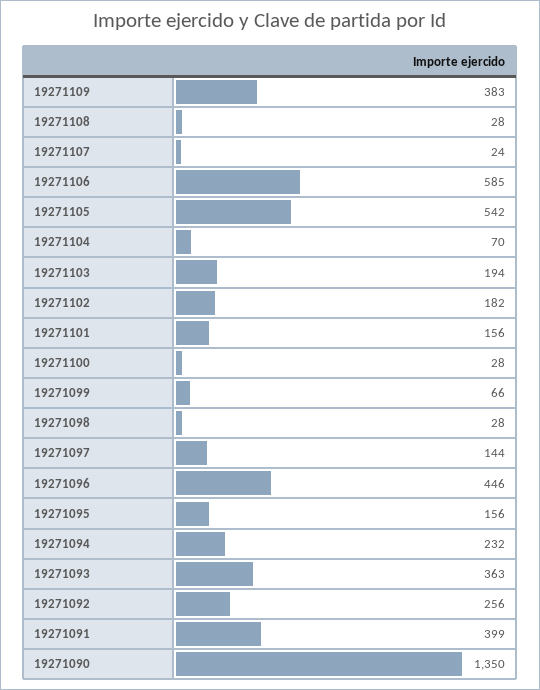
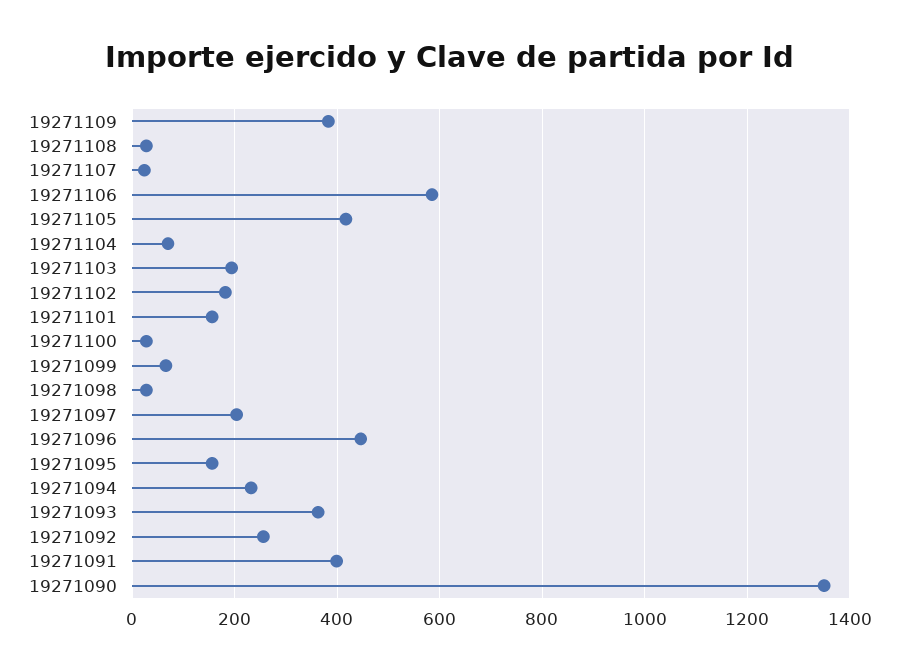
19271105: 542 -> 420
19271097: 144 -> 200

